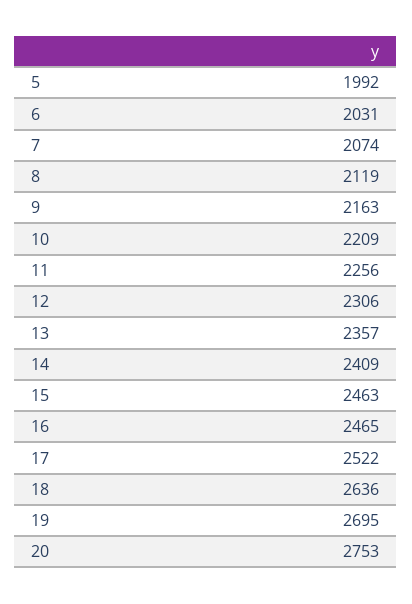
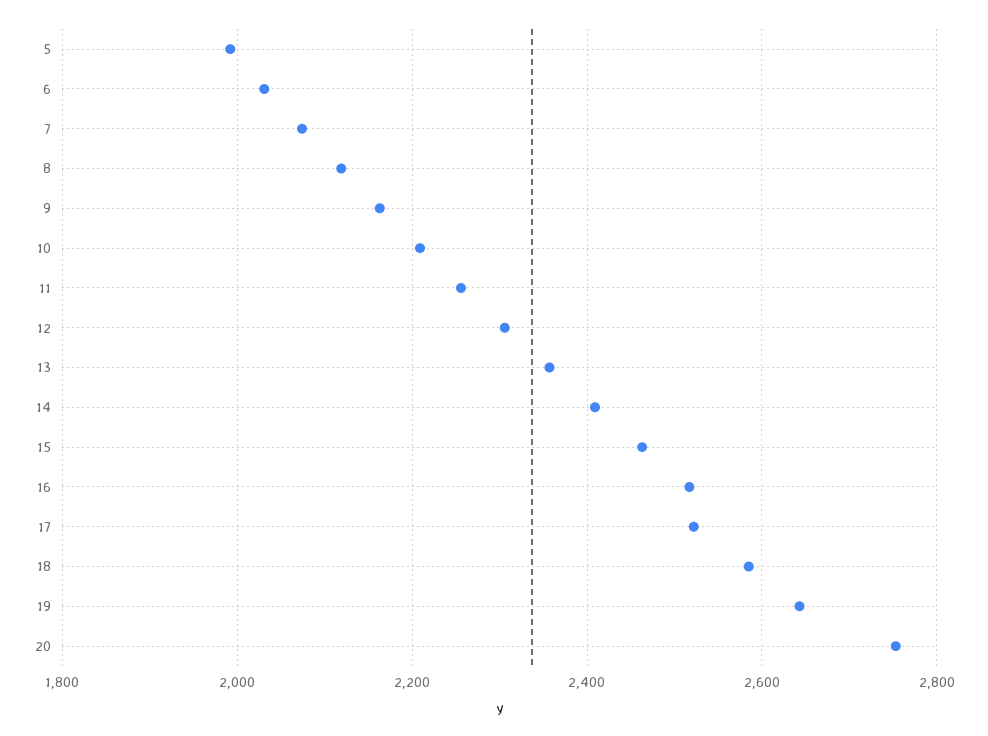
16: 2465 -> 2520
18: 2636 -> 2580
19: 2695 -> 2640

